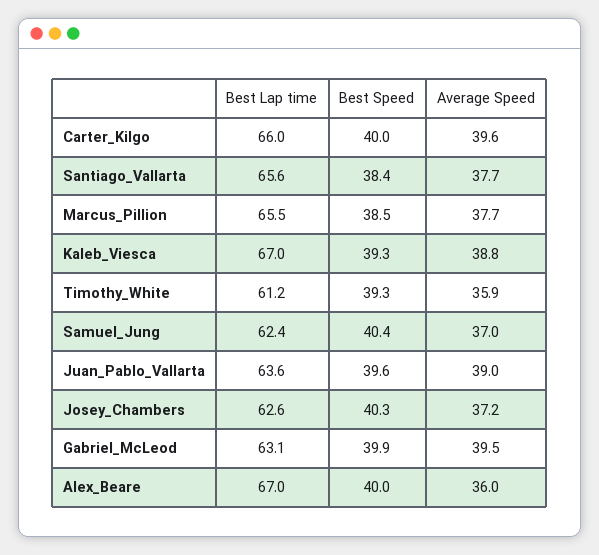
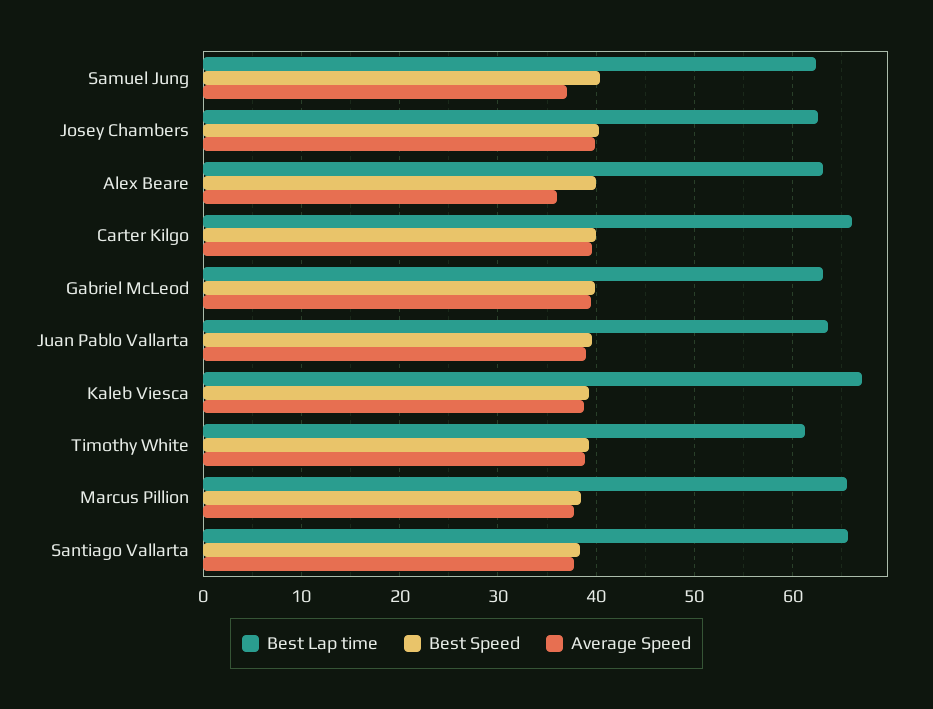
Average Speed, Timothy_White: 35.9 -> 39
Average Speed, Josey_Chambers: 37.2 -> 40
Best Lap time, Alex_Beare: 67 -> 63

